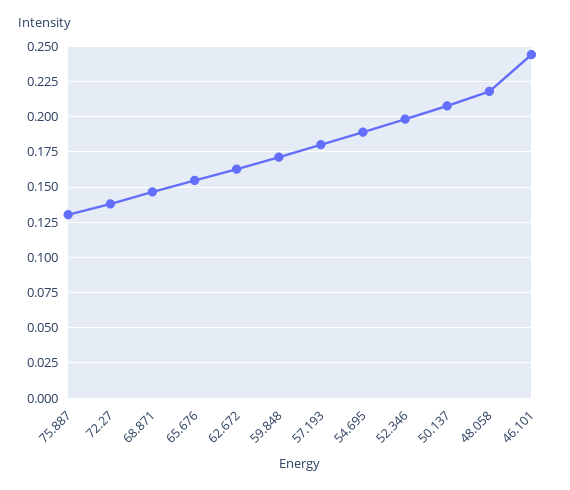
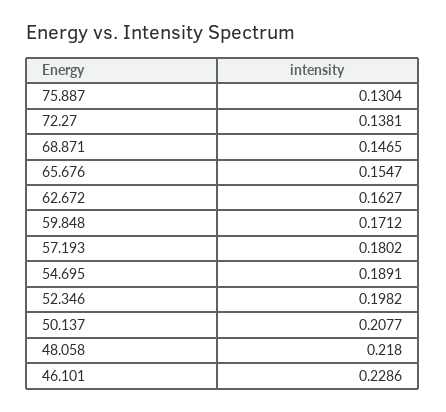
46.101: 0.245 -> 0.2286

